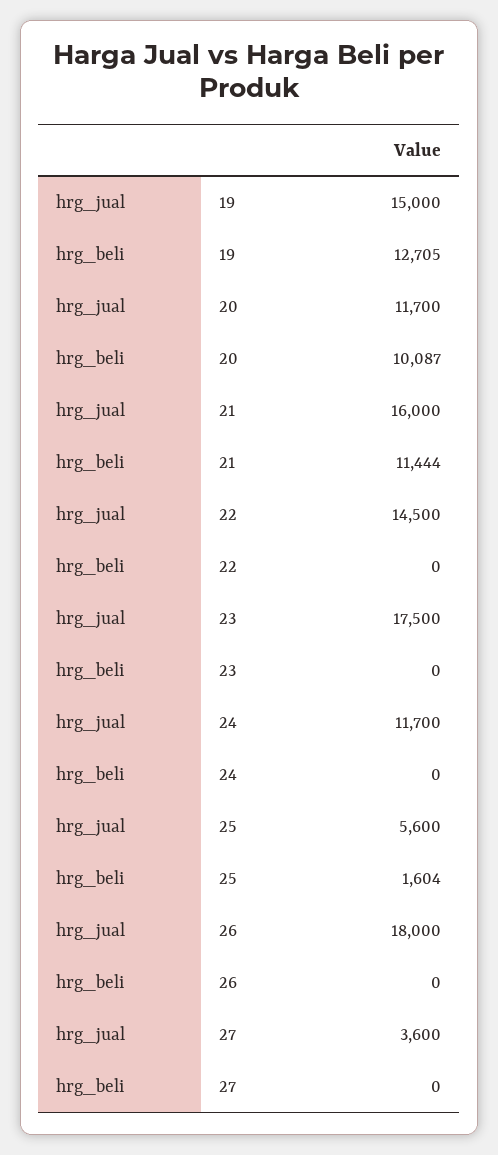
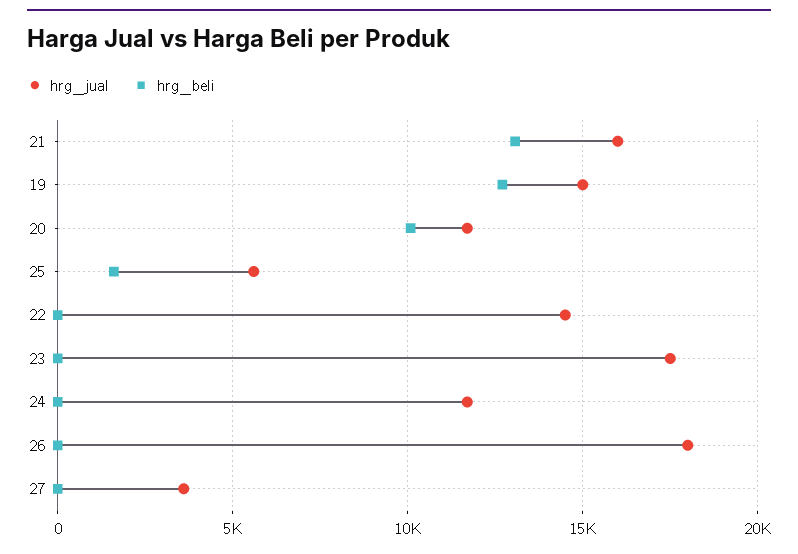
hrg_beli, 21: 11444 -> 13000

